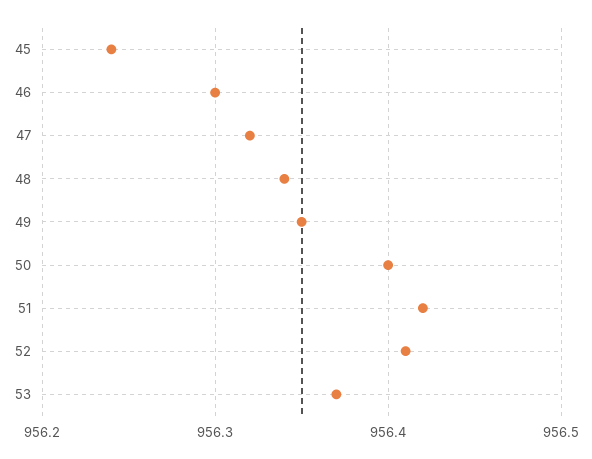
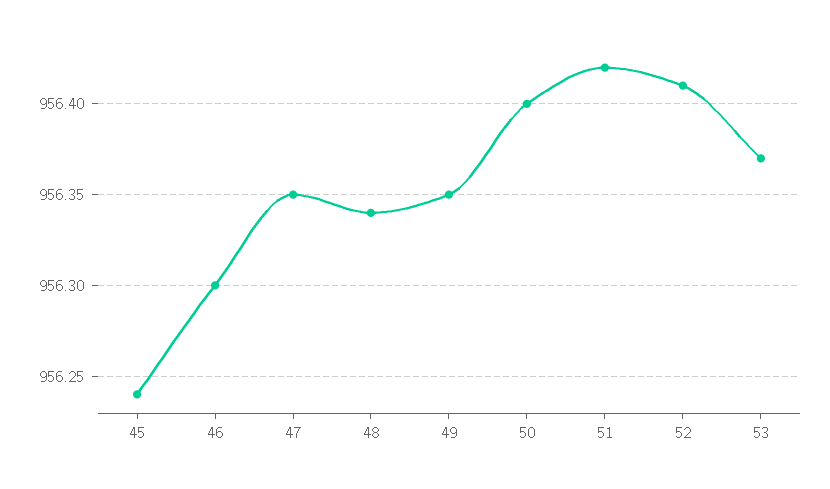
47: 956.32 -> 956.35

